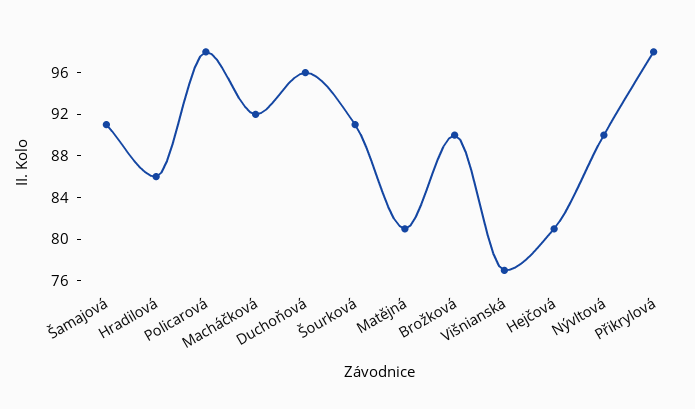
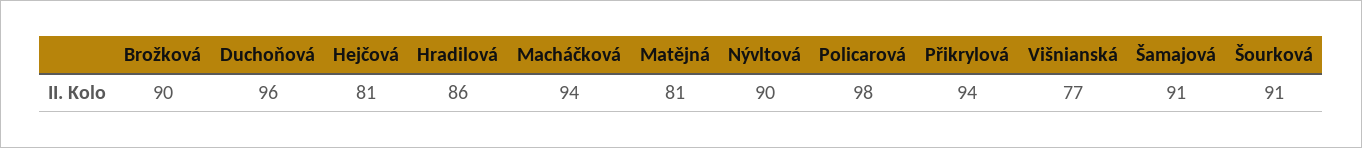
Macháčková: 92 -> 94
Přikrylová: 98 -> 94

